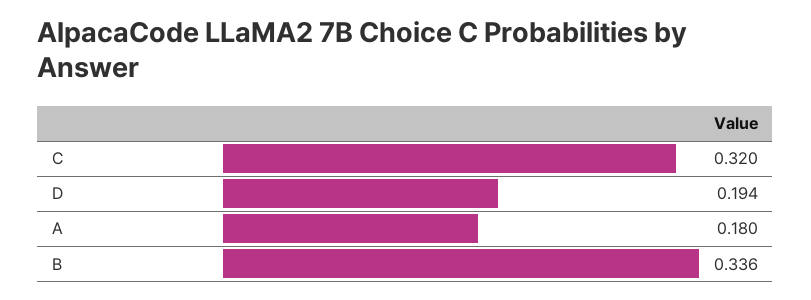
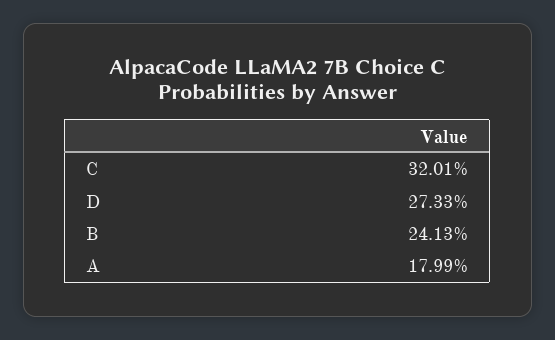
D: 0.194 -> 0.2733
B: 0.336 -> 0.2413

